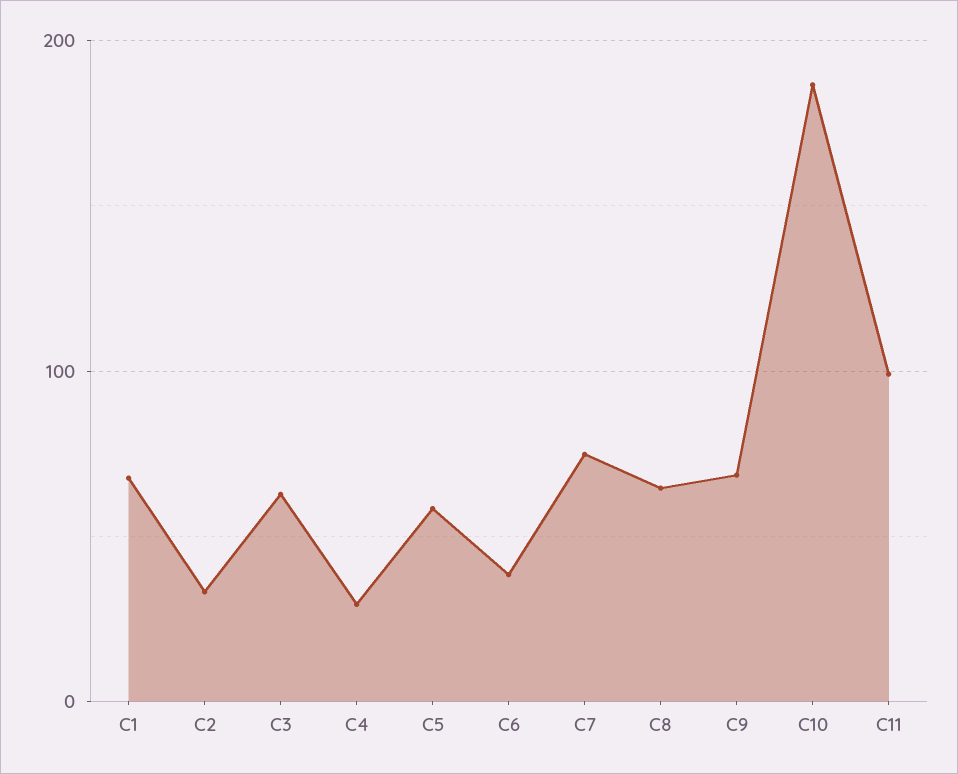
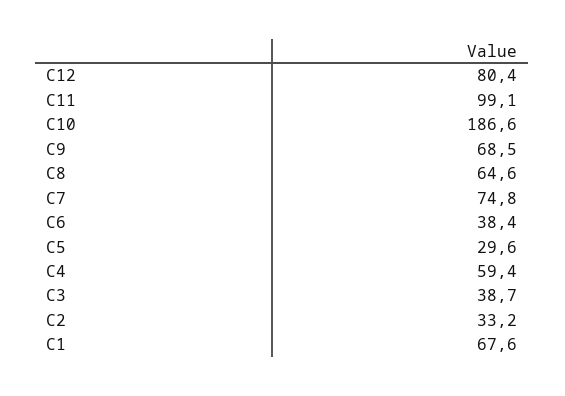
C3: 60 -> 38.7
C4: 30 -> 59.4
C5: 60 -> 29.6
C12: none -> 80.4

